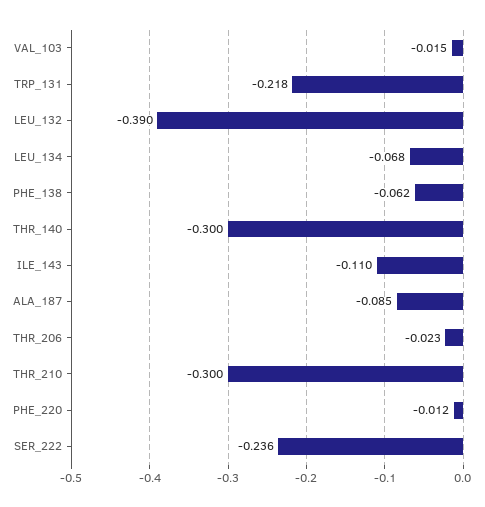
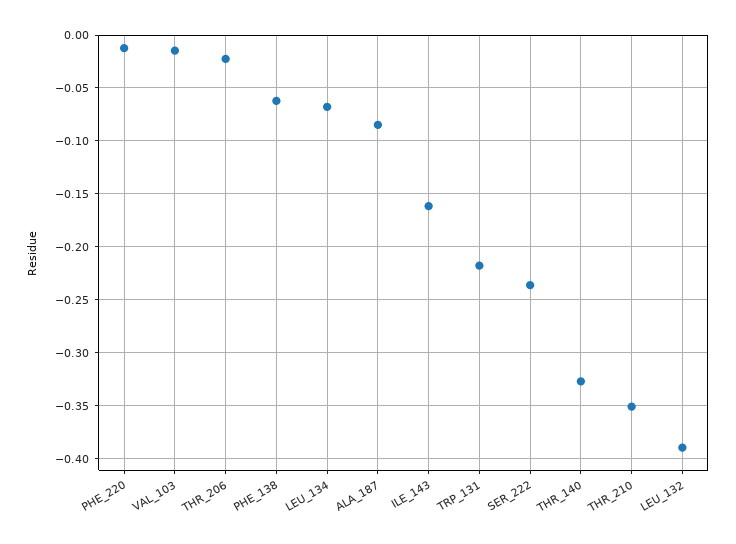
THR_140: -0.3 -> -0.33
ILE_143: -0.11 -> -0.16
THR_210: -0.3 -> -0.35

